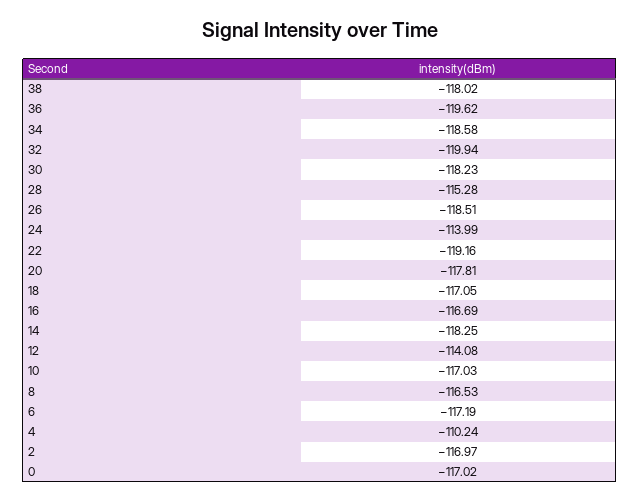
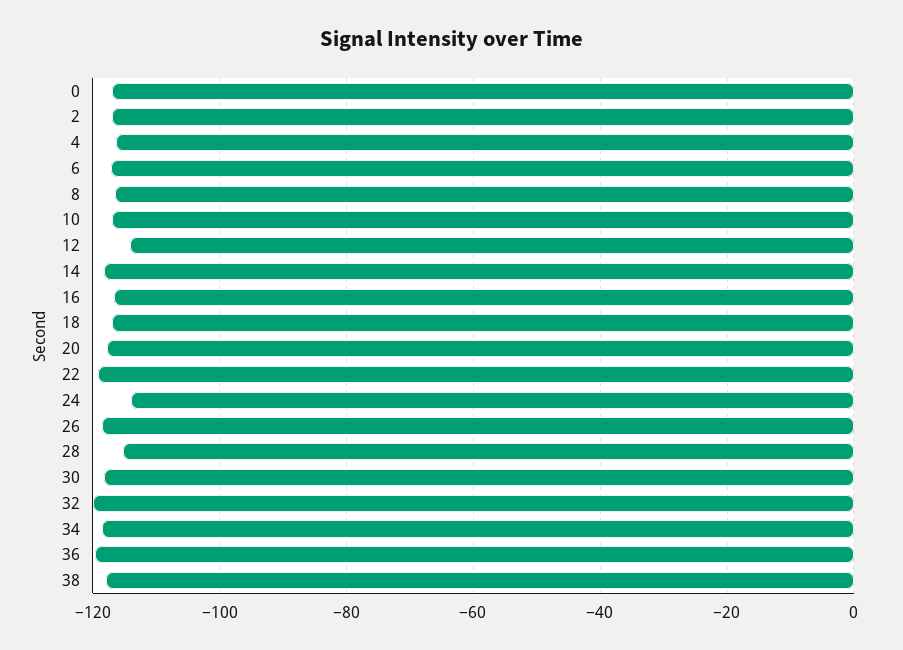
4: -110.24 -> -116

